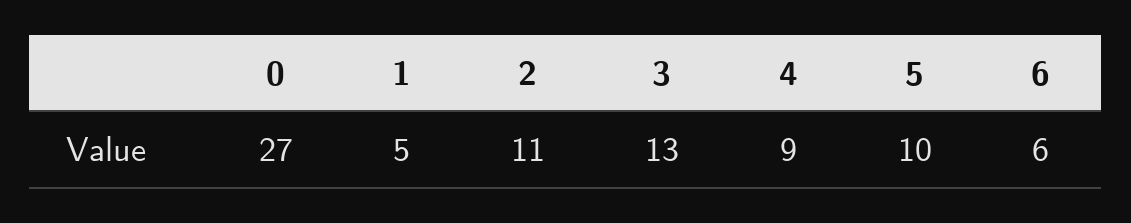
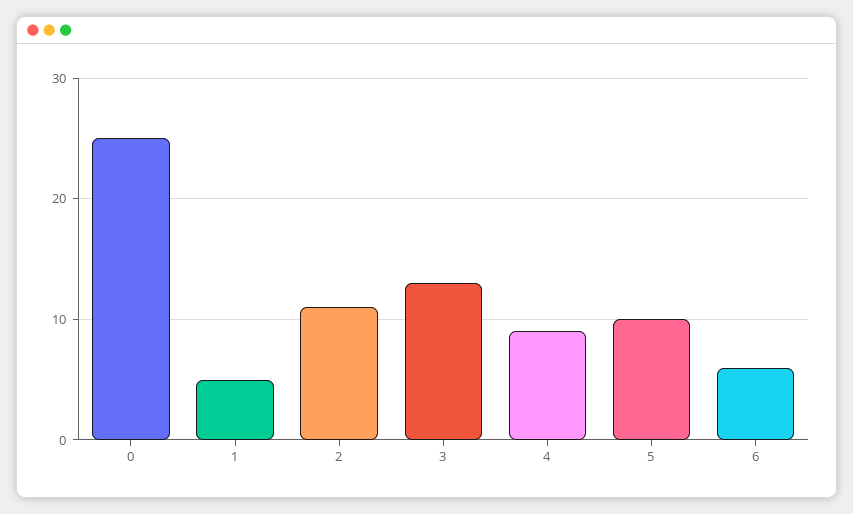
0: 27 -> 25

